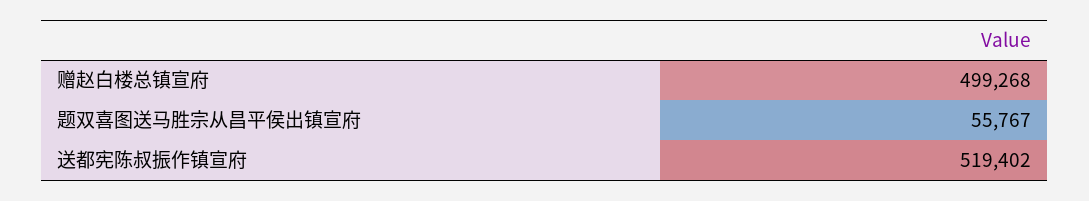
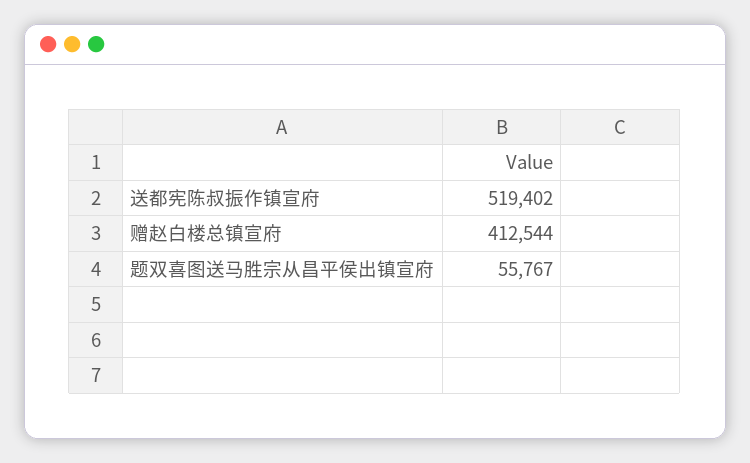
赠赵白楼总镇宣府: 499268 -> 412544

